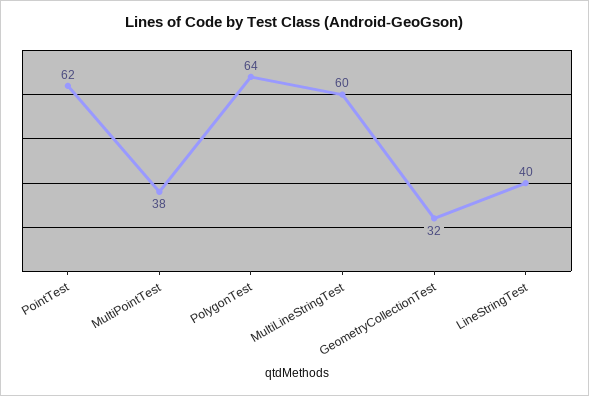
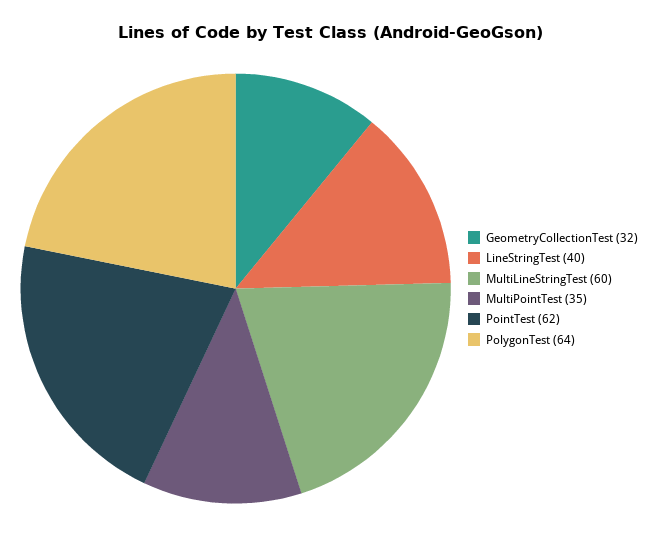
MultiPointTest: 38 -> 35

